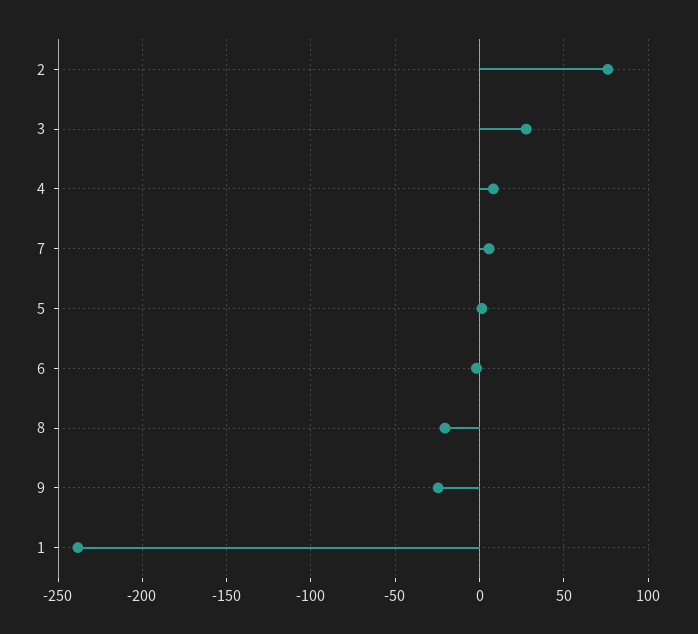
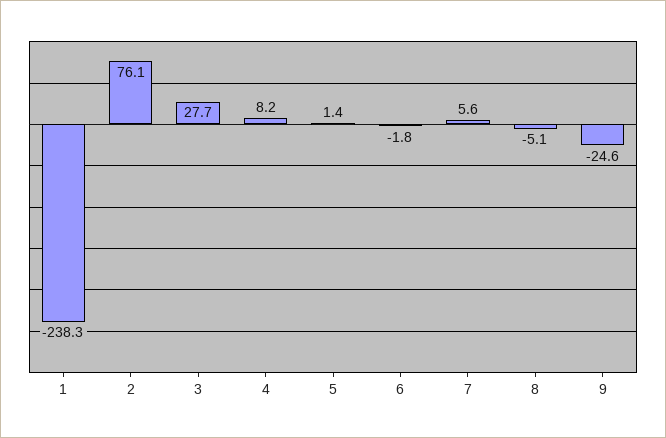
8: -20 -> -5.1

